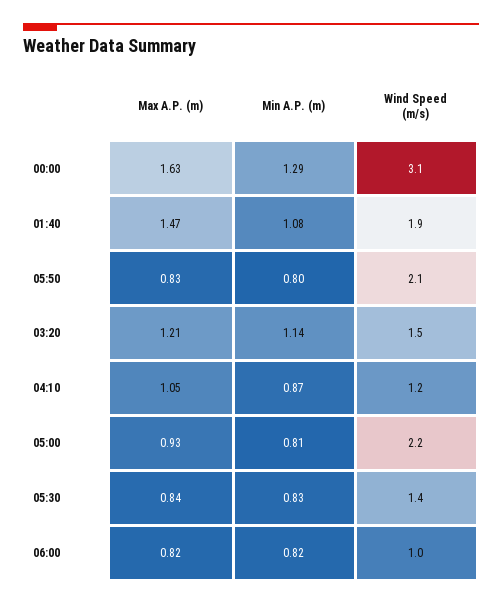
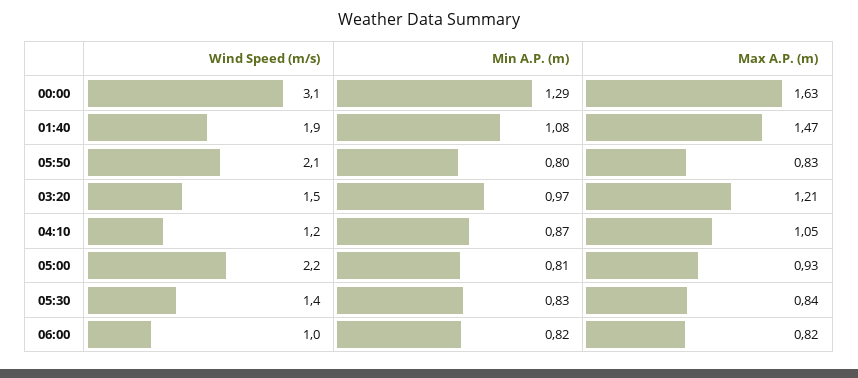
Min A.P. (m), 03:20: 1.14 -> 0.97

